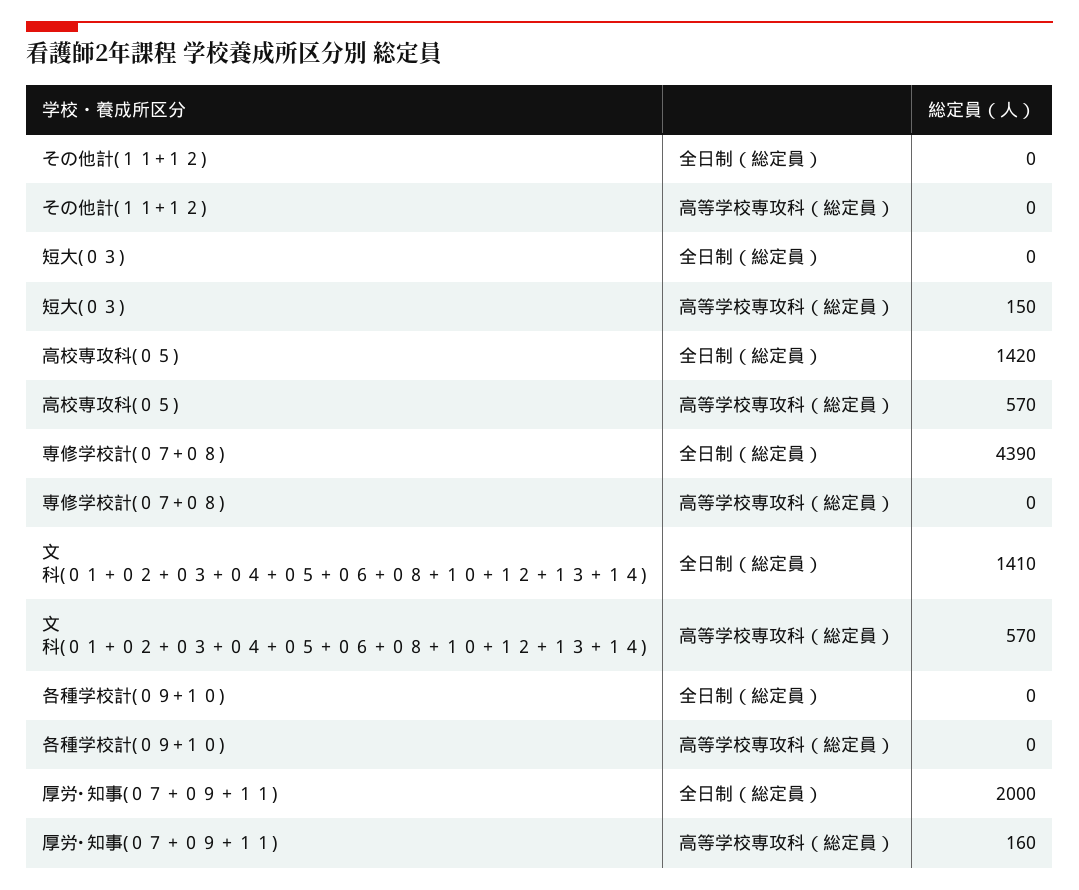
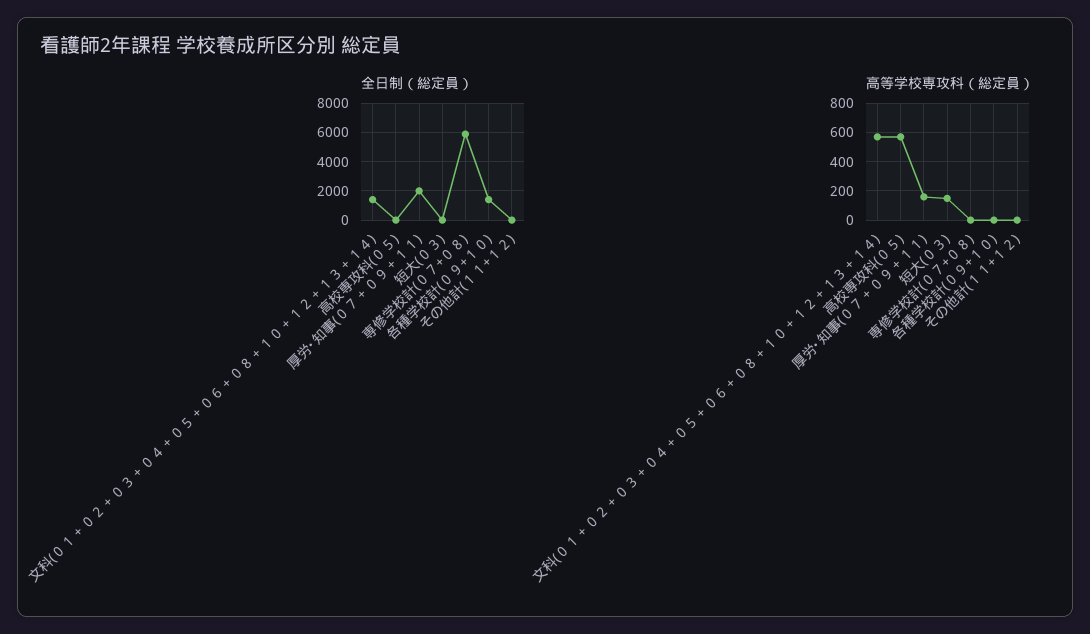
全日制（総定員）, 高校専攻科(０５): 1420 -> 0
全日制（総定員）, 専修学校計(０７+０８): 4390 -> 6000
全日制（総定員）, 各種学校計(０９+１０): 0 -> 1500

